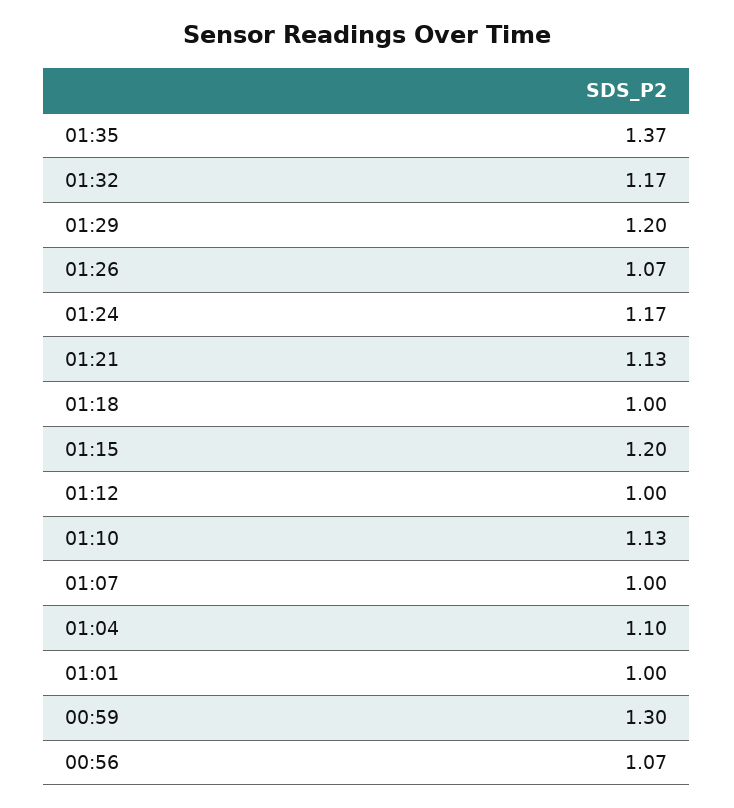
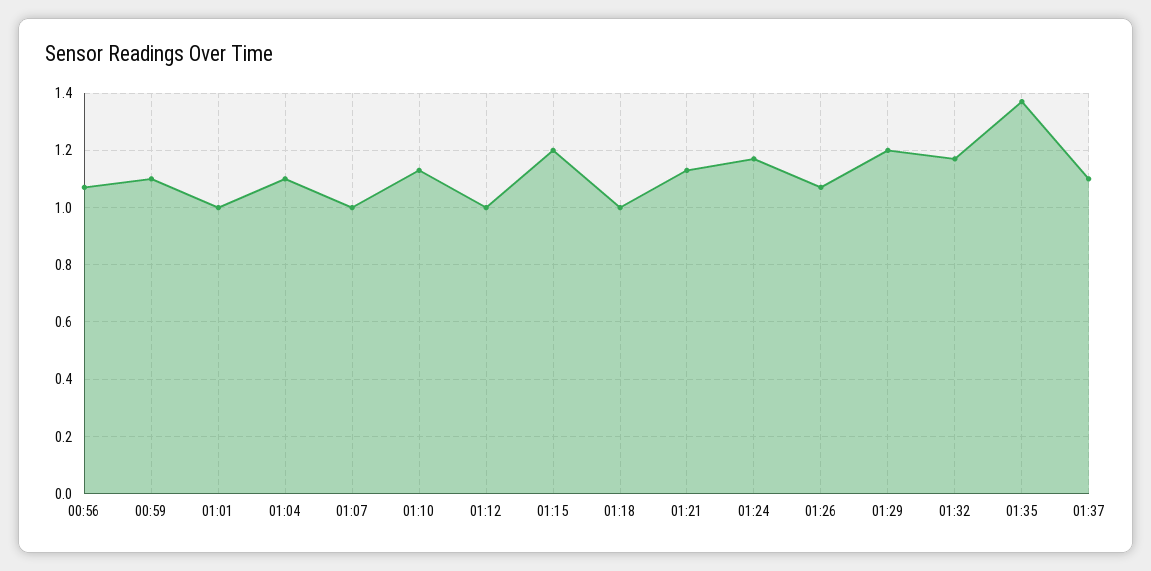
00:59: 1.3 -> 1.1
01:37: none -> 1.1

